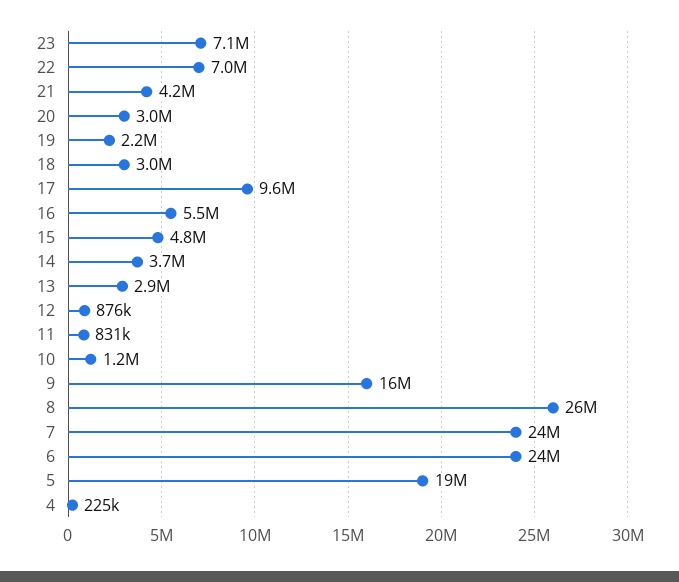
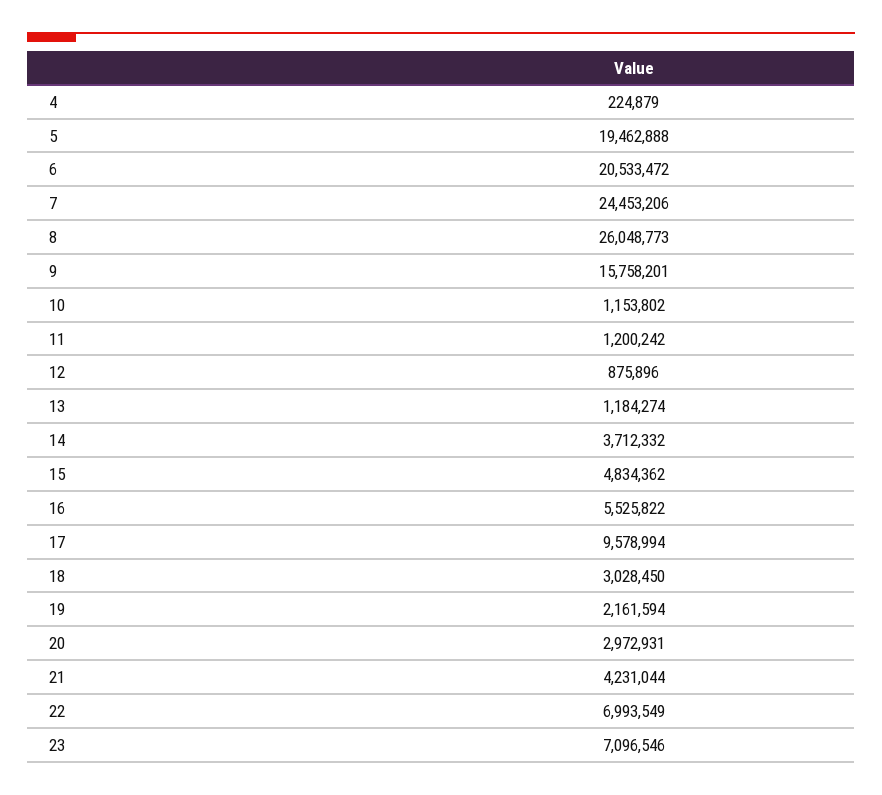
13: 2900000 -> 1184274
11: 831000 -> 1200242
6: 24000000 -> 20533472

